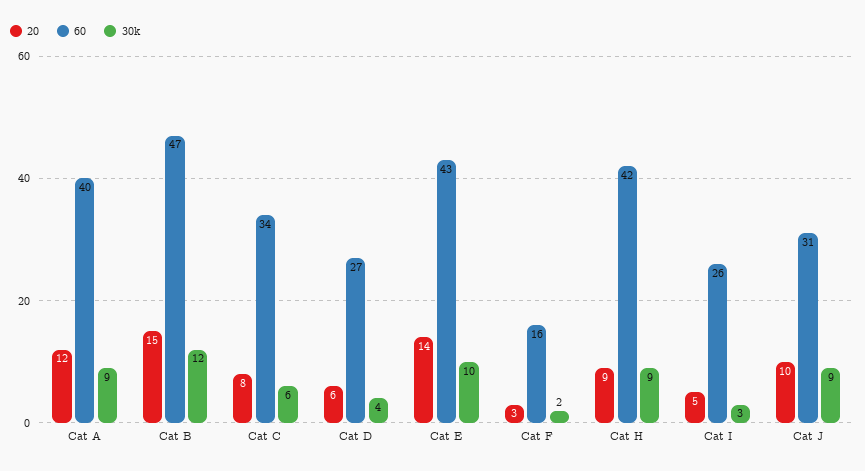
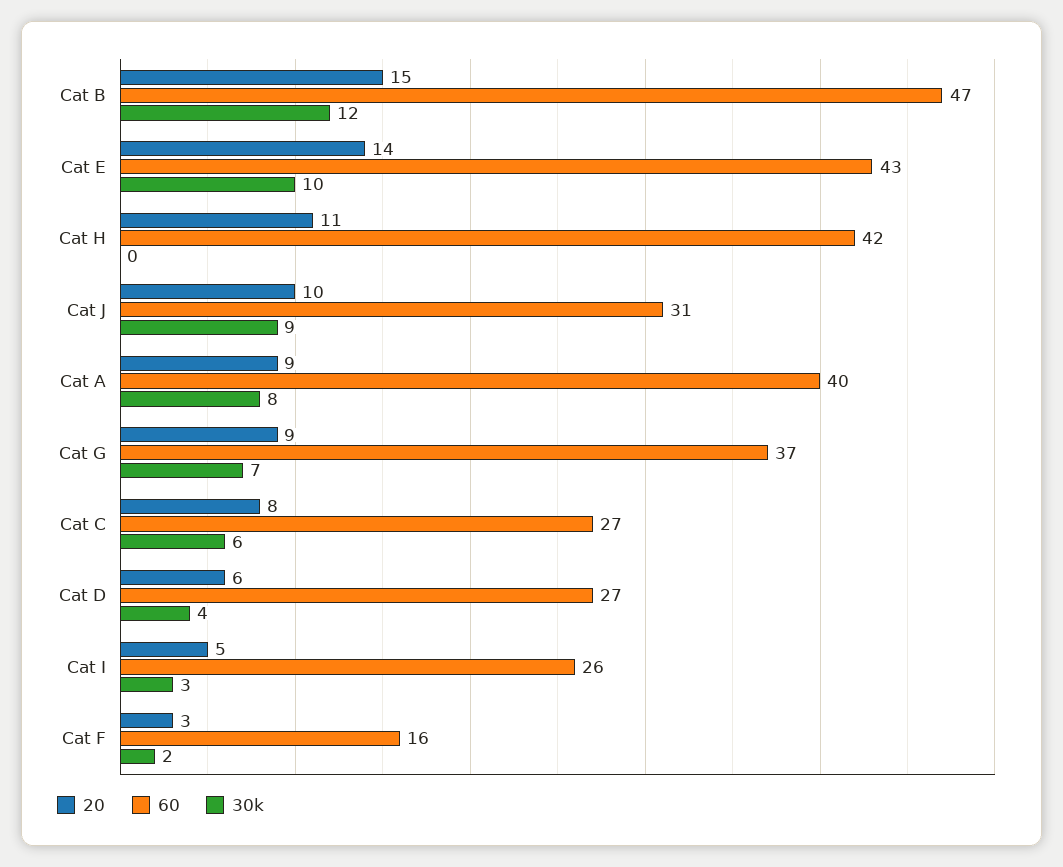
20, Cat A: 12 -> 9
30k, Cat A: 9 -> 8
60, Cat C: 34 -> 27
20, Cat H: 9 -> 11
30k, Cat H: 9 -> 0
20, Cat G: none -> 9
60, Cat G: none -> 37
30k, Cat G: none -> 7

